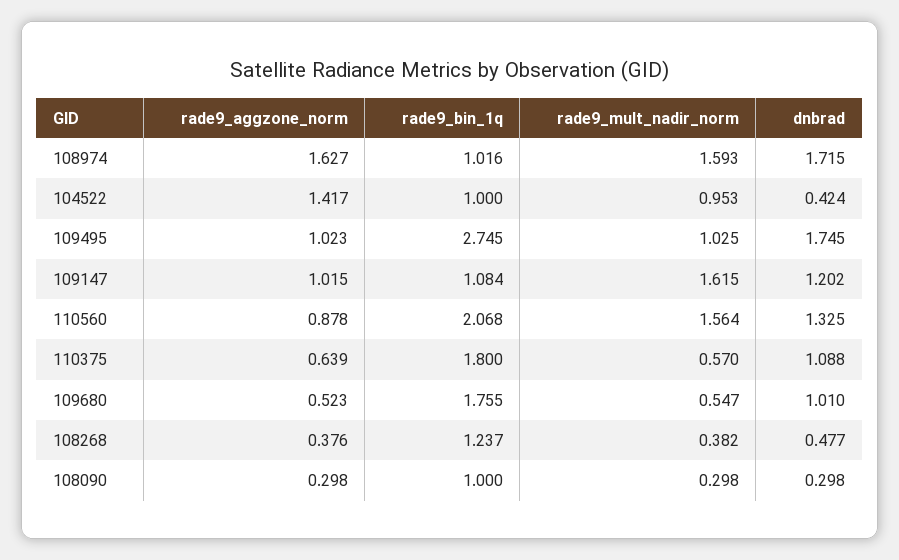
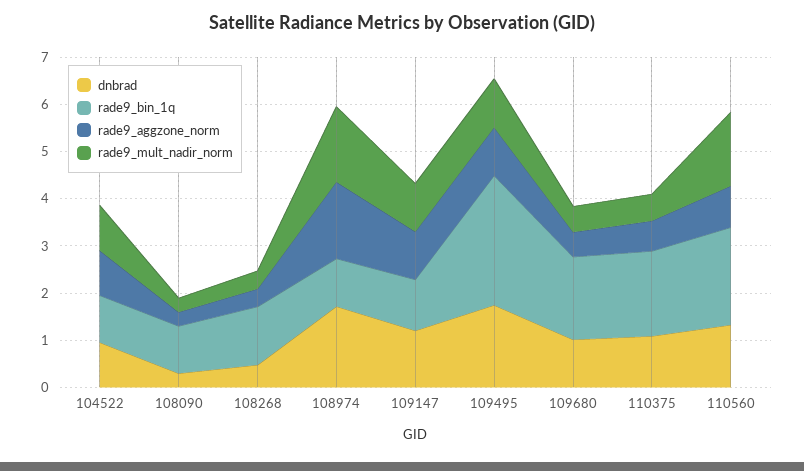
rade9_aggzone_norm, 104522: 1.417 -> 1
dnbrad, 104522: 0.424 -> 1
rade9_mult_nadir_norm, 109147: 1.615 -> 1

